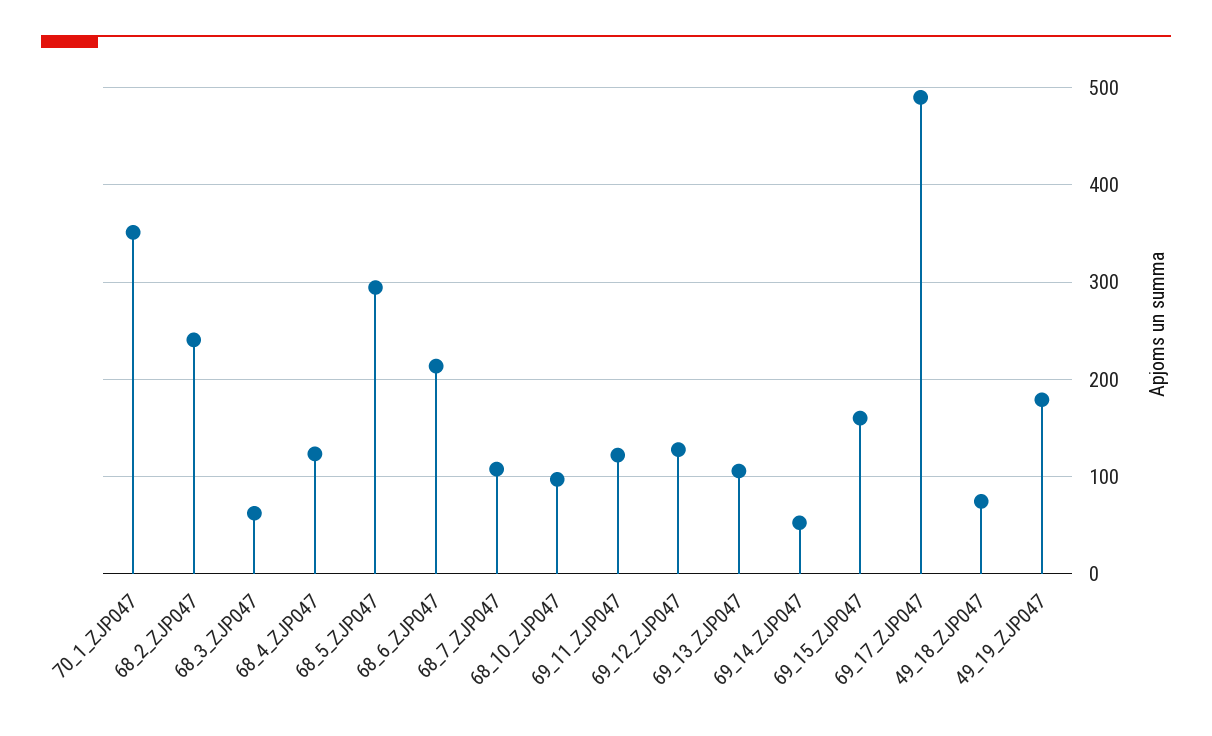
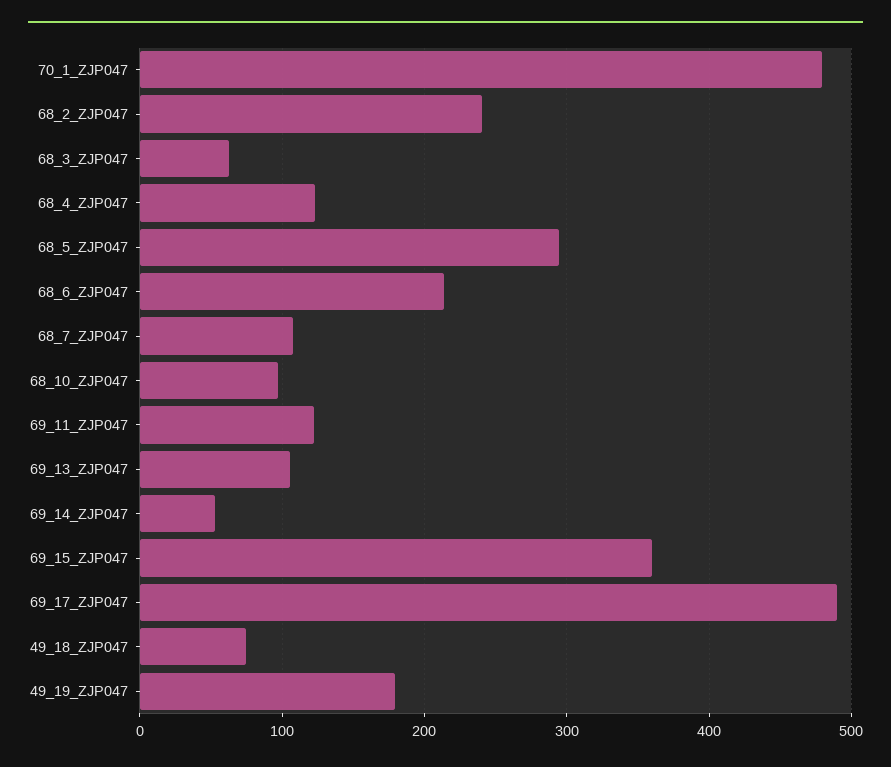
70_1_ZJP047: 350 -> 480
69_12_ZJP047: 130 -> none
69_15_ZJP047: 160 -> 360

